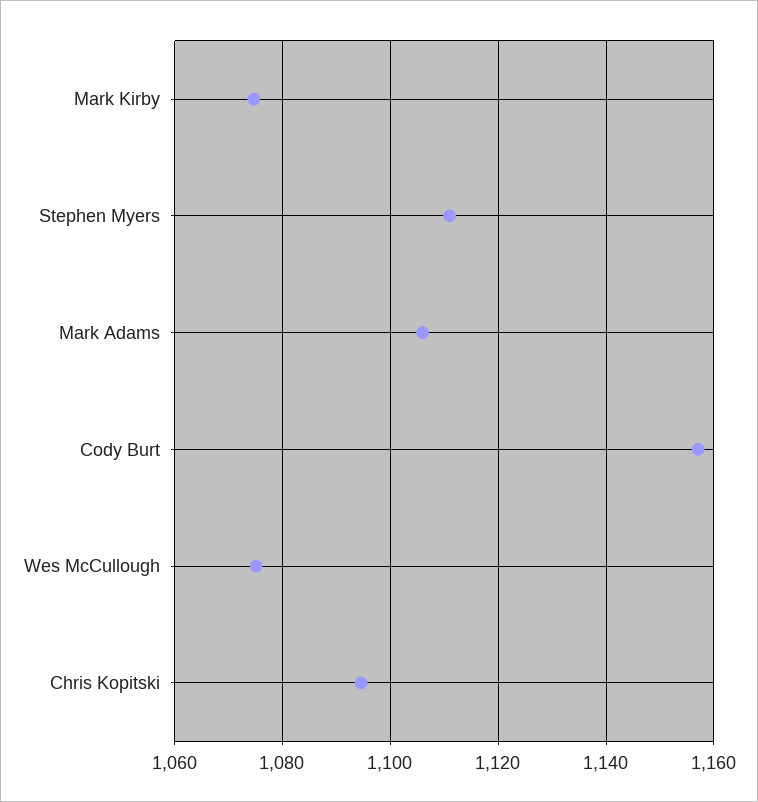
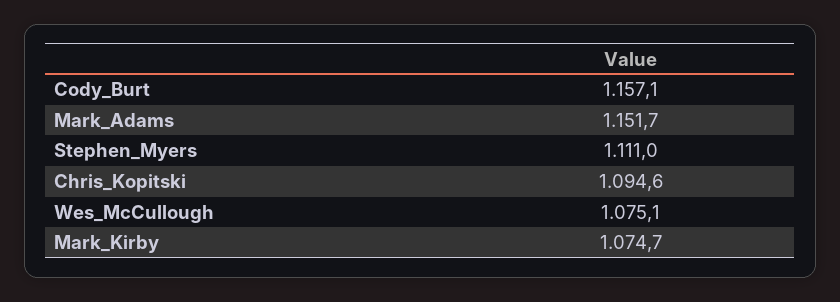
Mark Adams: 1106 -> 1151.7

